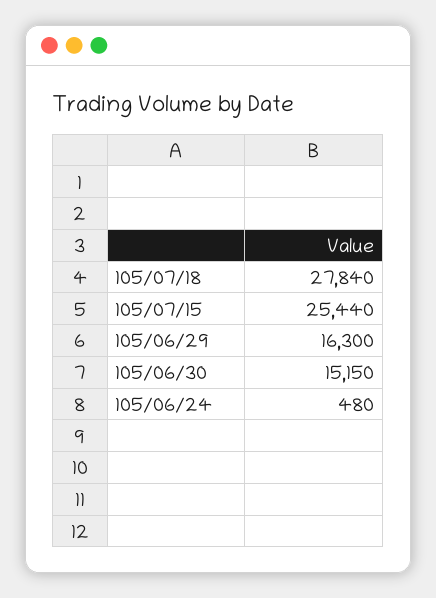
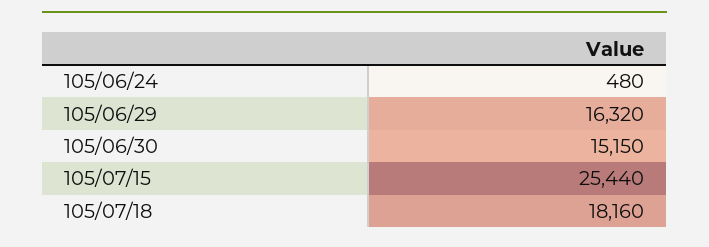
105/07/18: 27840 -> 18160
105/06/29: 16300 -> 16320

